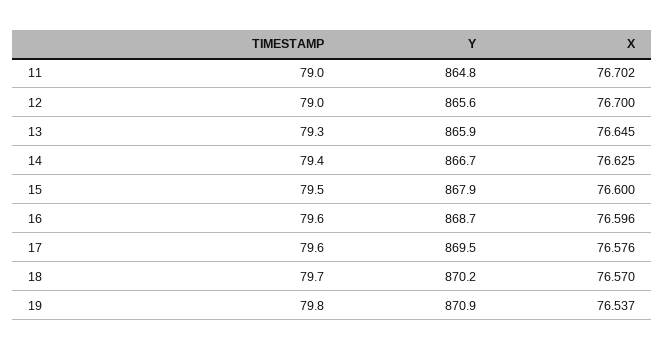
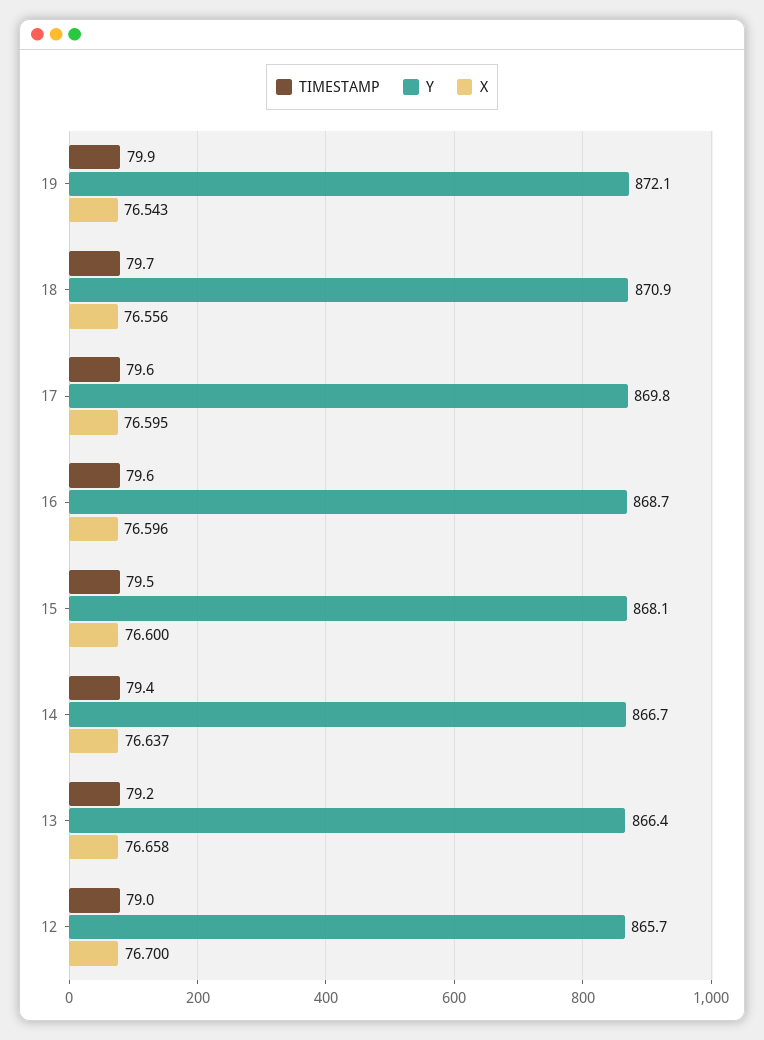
TIMESTAMP, 11: 79 -> none
Y, 11: 864.8 -> none
X, 11: 76.702 -> none
Y, 12: 865.6 -> 865.7
TIMESTAMP, 13: 79.3 -> 79.2
Y, 13: 865.9 -> 866.4
X, 13: 76.645 -> 76.658
X, 14: 76.625 -> 76.637
Y, 15: 867.9 -> 868.1
Y, 17: 869.5 -> 869.8
X, 17: 76.576 -> 76.595
Y, 18: 870.2 -> 870.9
X, 18: 76.57 -> 76.556
TIMESTAMP, 19: 79.8 -> 79.9
Y, 19: 870.9 -> 872.1
X, 19: 76.537 -> 76.543

